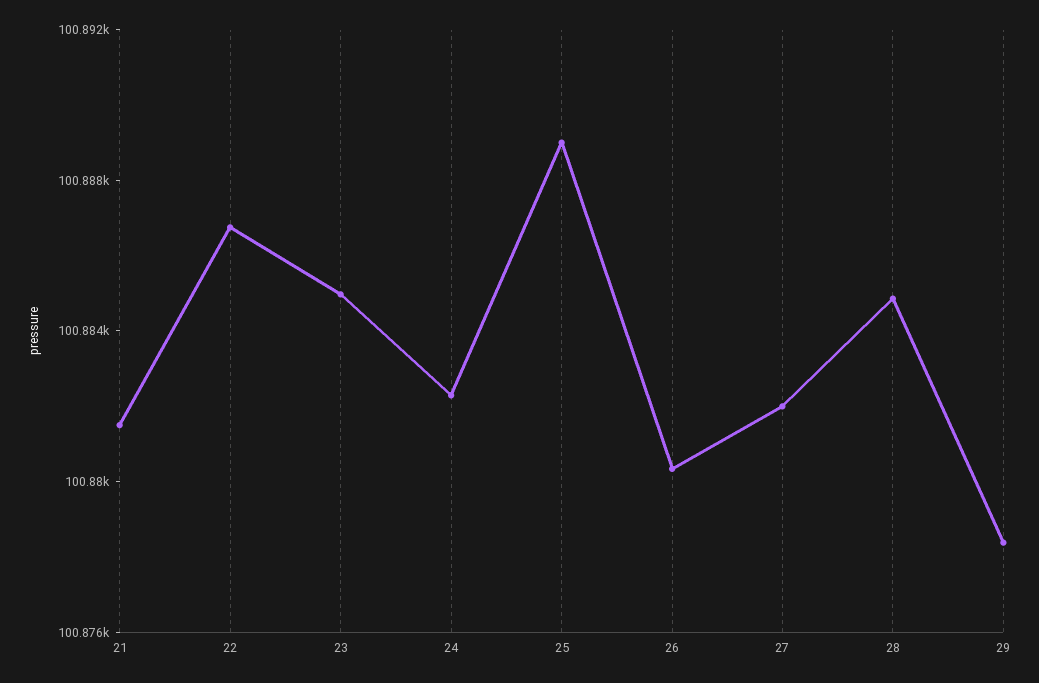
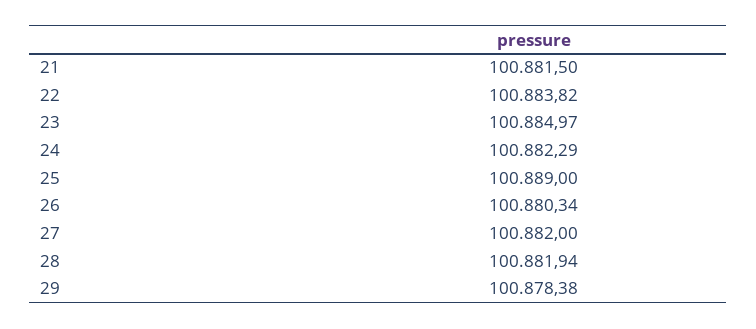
22: 100887 -> 100883.82
28: 100885 -> 100881.94

